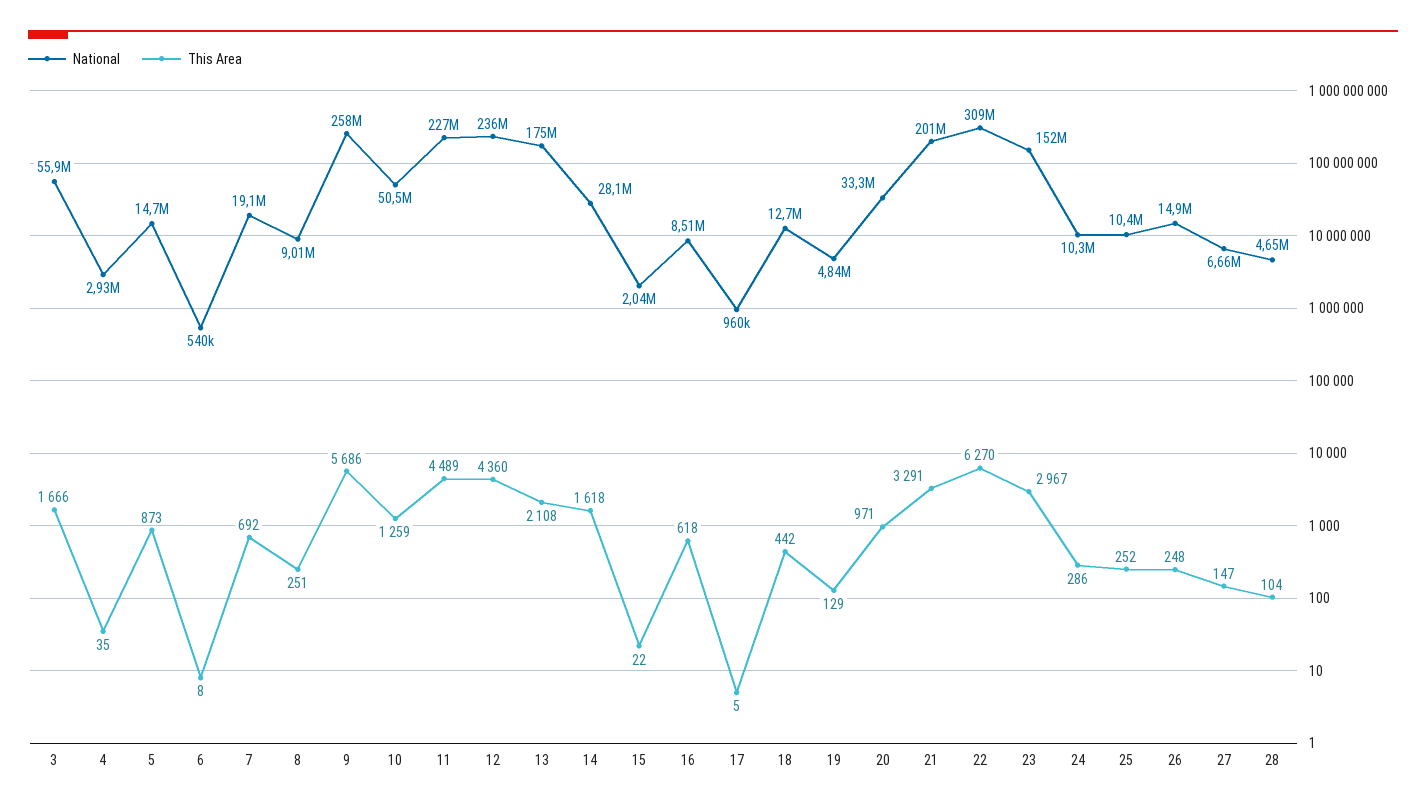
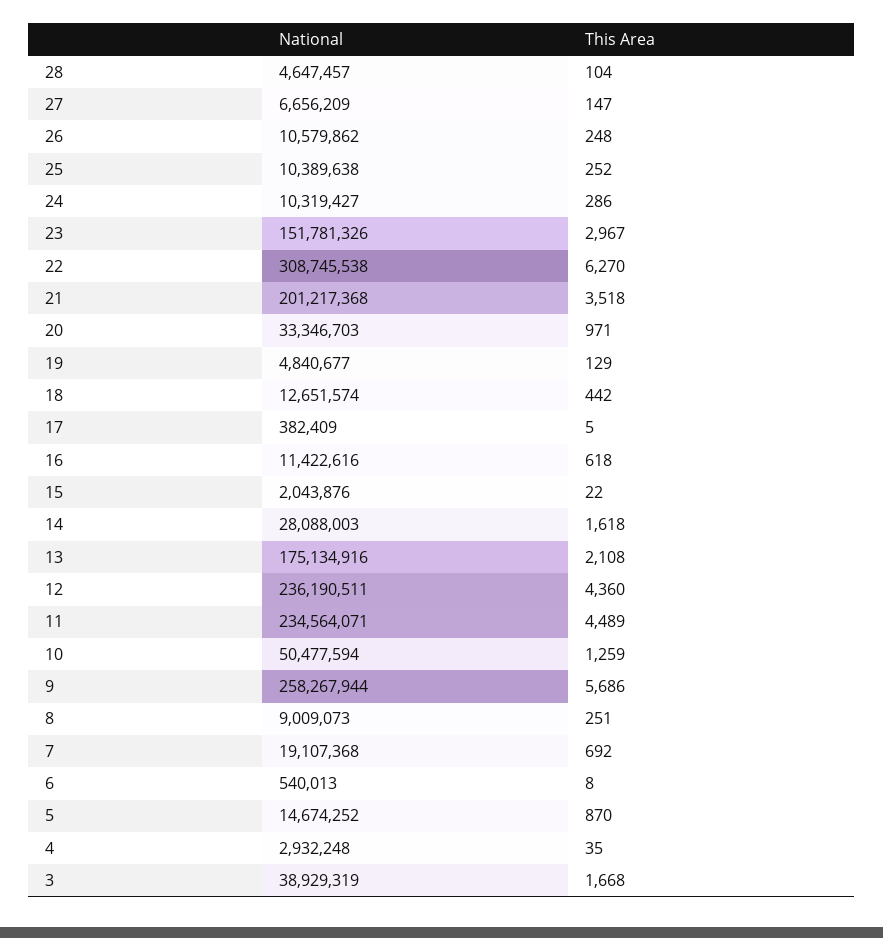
National, 3: 55900000 -> 38929319
This Area, 3: 1666 -> 1668
This Area, 5: 873 -> 870
National, 11: 227000000 -> 234564071
National, 16: 8510000 -> 11422616
National, 17: 960000 -> 382409
This Area, 21: 3291 -> 3518
National, 26: 14900000 -> 10579862

